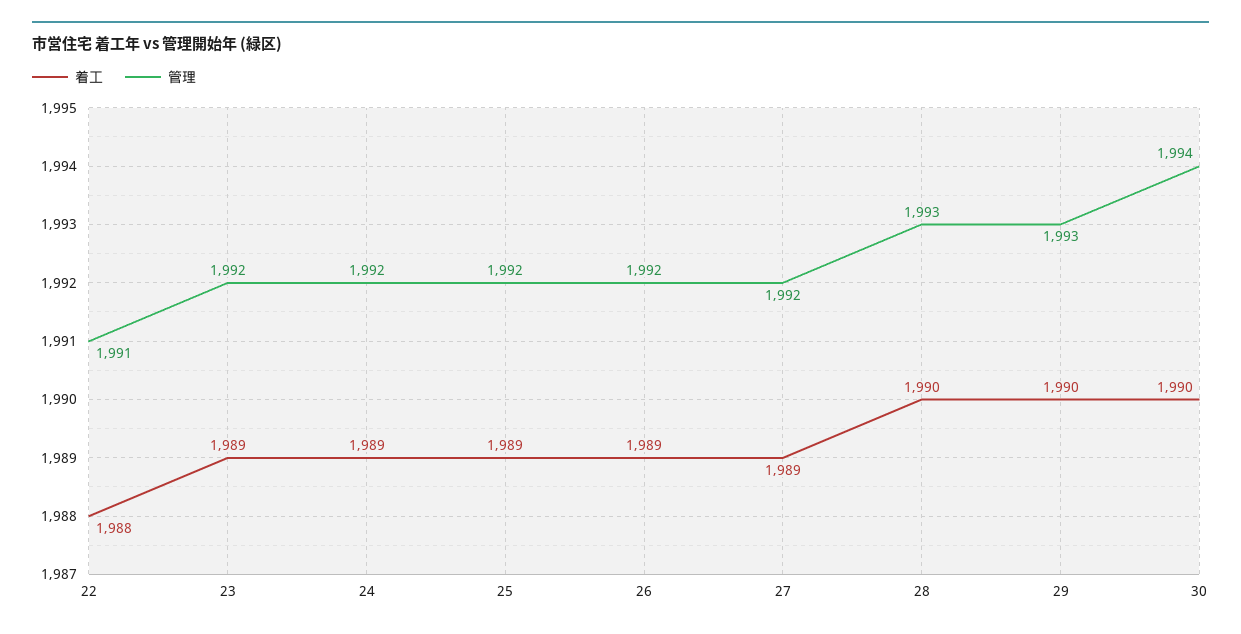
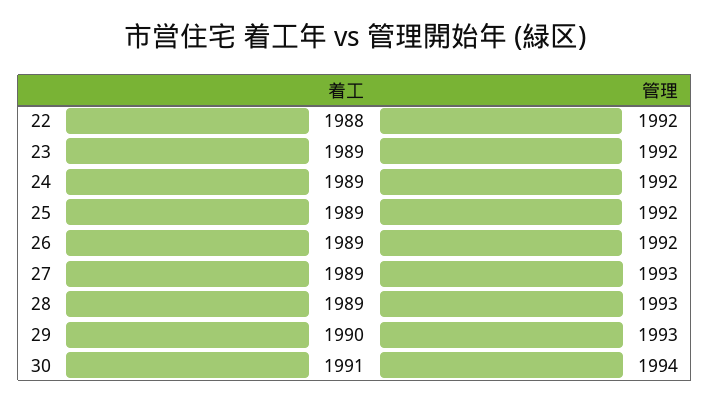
管理, 22: 1991 -> 1992
管理, 27: 1992 -> 1993
着工, 28: 1990 -> 1989
着工, 30: 1990 -> 1991

